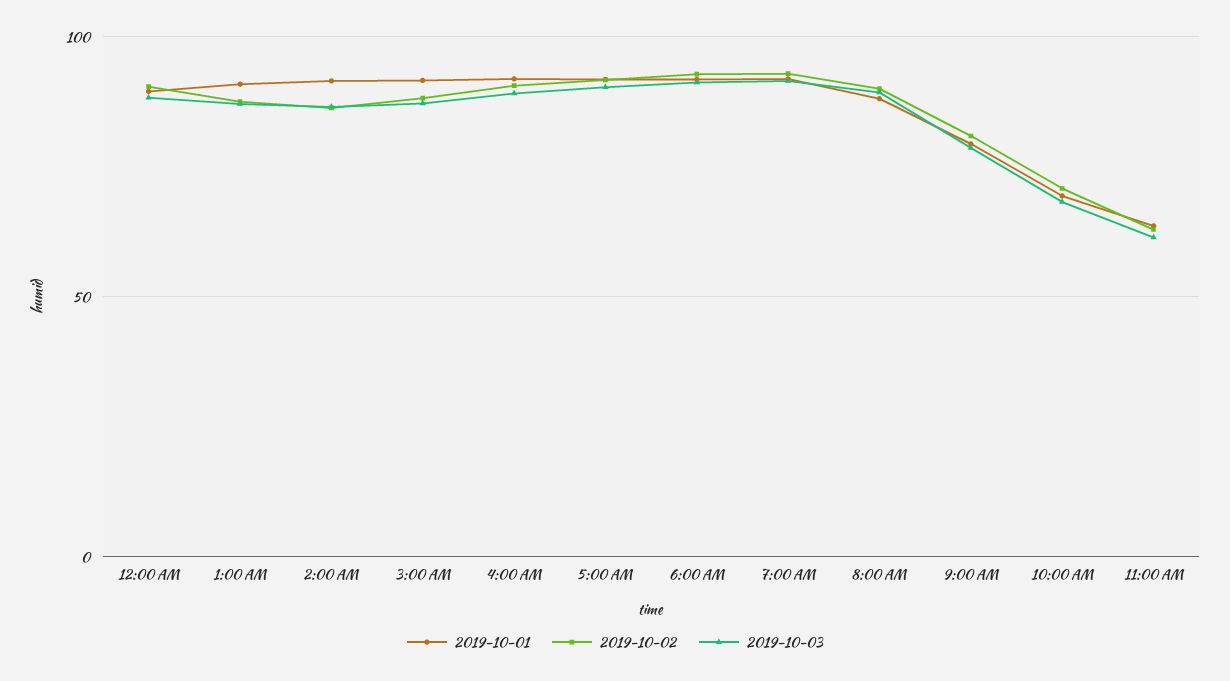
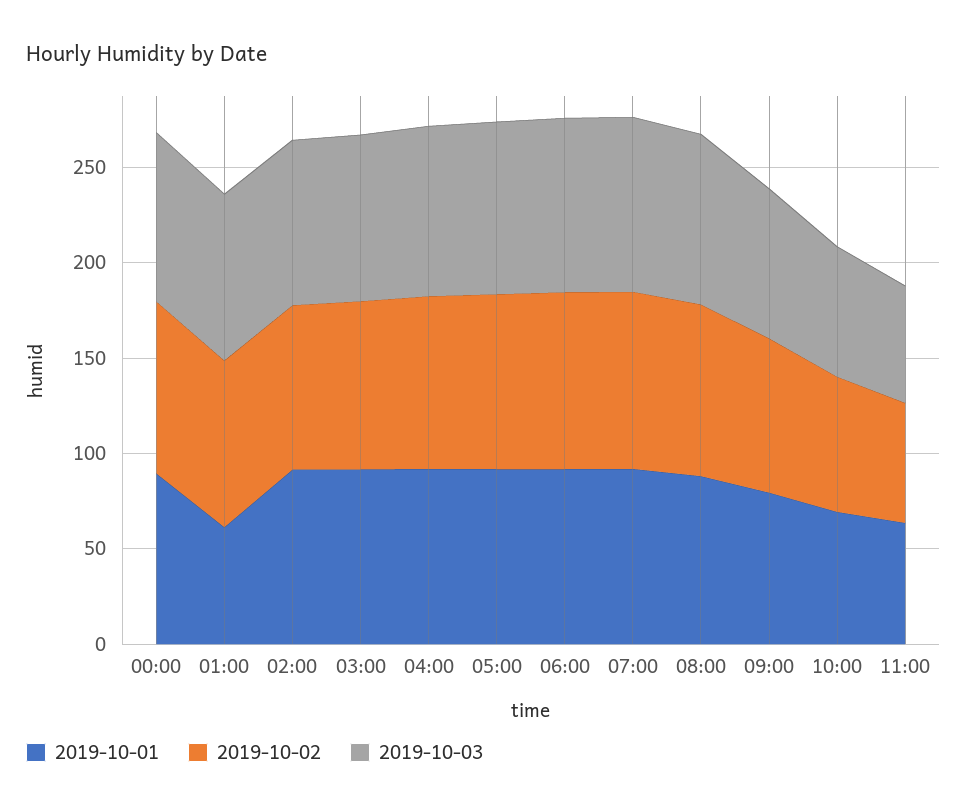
2019-10-01, 1:00 AM: 90 -> 60

